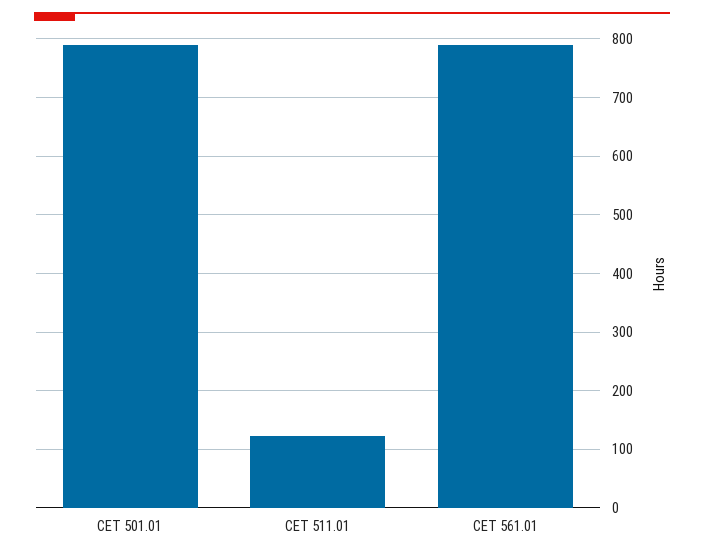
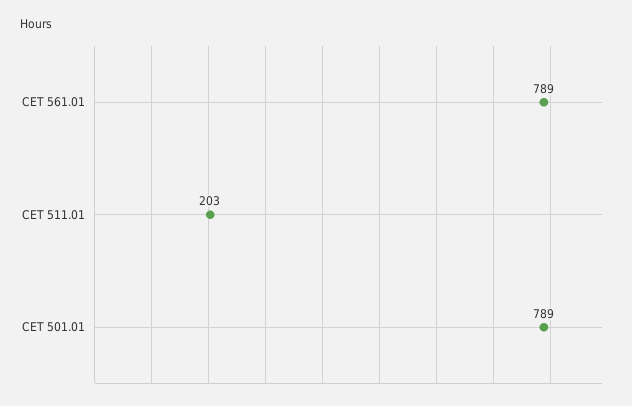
CET 511.01: 120 -> 203

